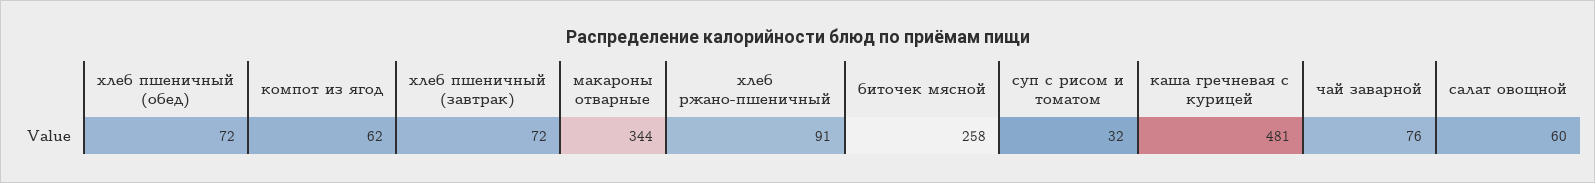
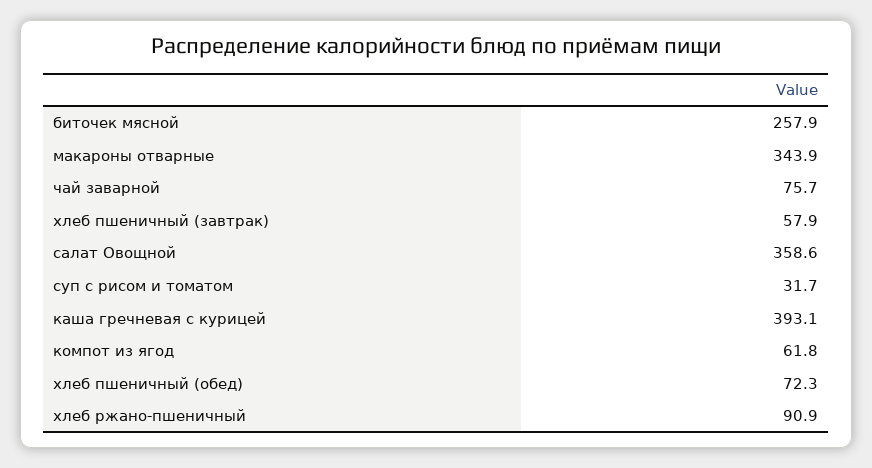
хлеб пшеничный (завтрак): 72 -> 57.9
каша гречневая с курицей: 481 -> 393.1
салат овощной: 60 -> 358.6

